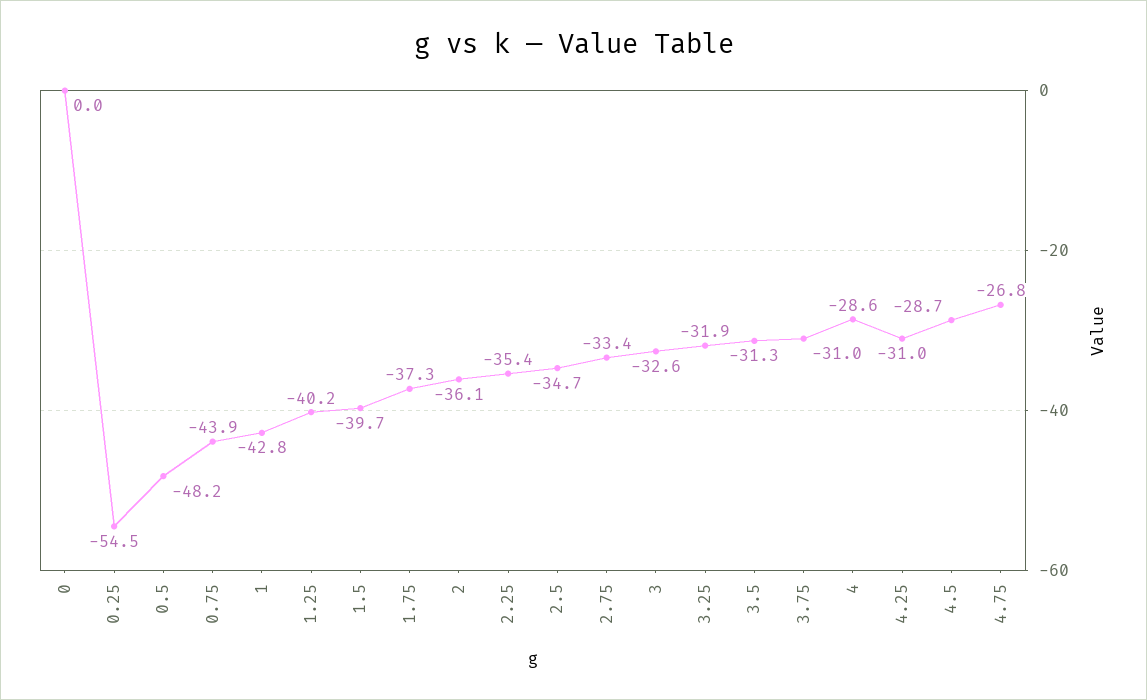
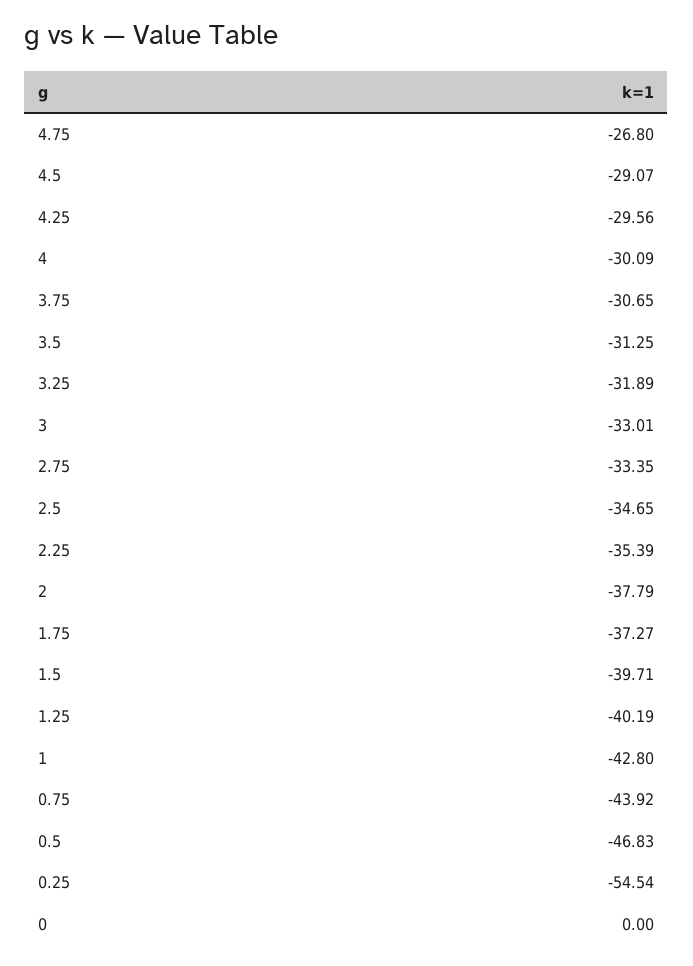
0.5: -48.2 -> -46.83
2: -36.1 -> -37.79
3: -32.6 -> -33.01
3.75: -31 -> -30.65
4: -28.6 -> -30.09
4.25: -31 -> -29.56
4.5: -28.7 -> -29.07

